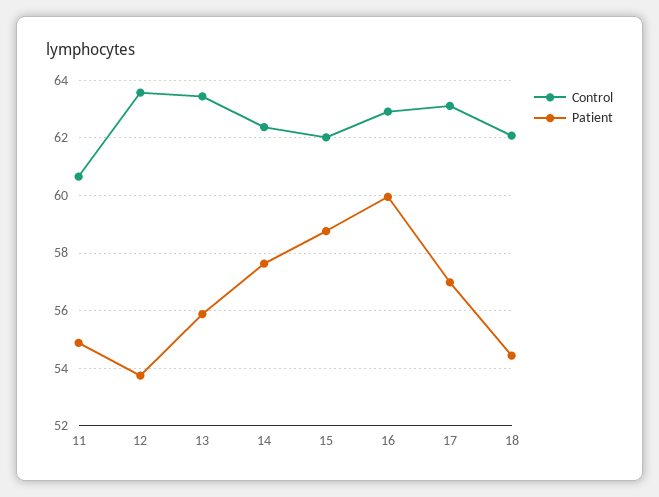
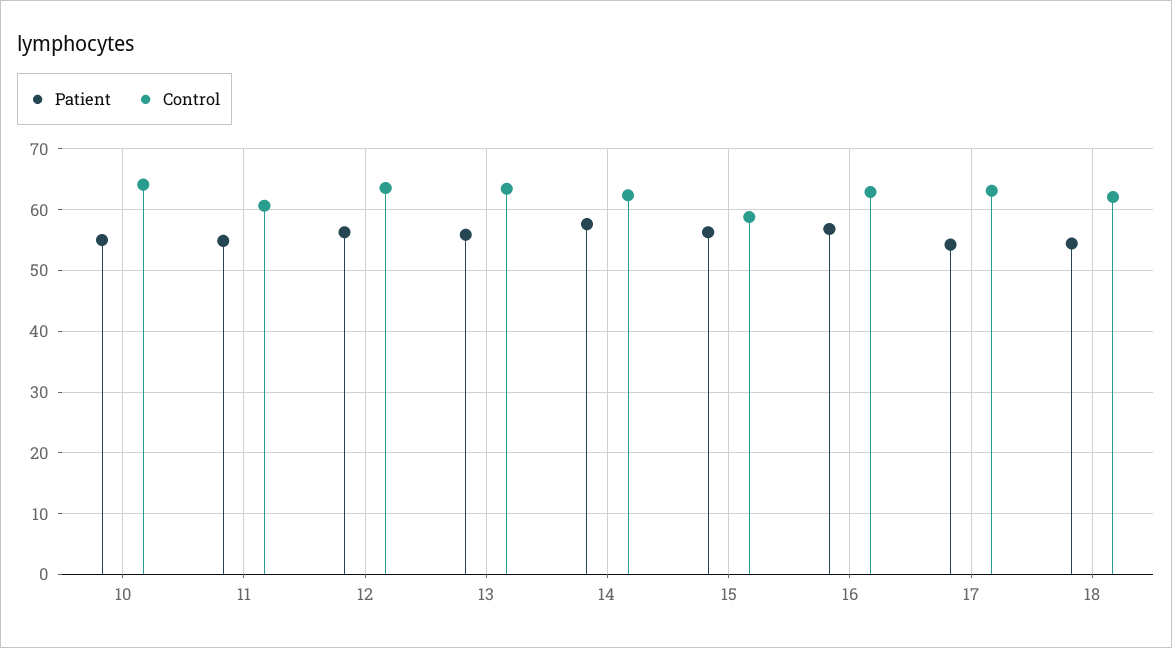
Patient, 12: 53.75 -> 56
Control, 15: 62 -> 59
Patient, 15: 58.75 -> 56
Patient, 16: 60 -> 57
Patient, 17: 57 -> 54
Patient, 10: none -> 55
Control, 10: none -> 64

